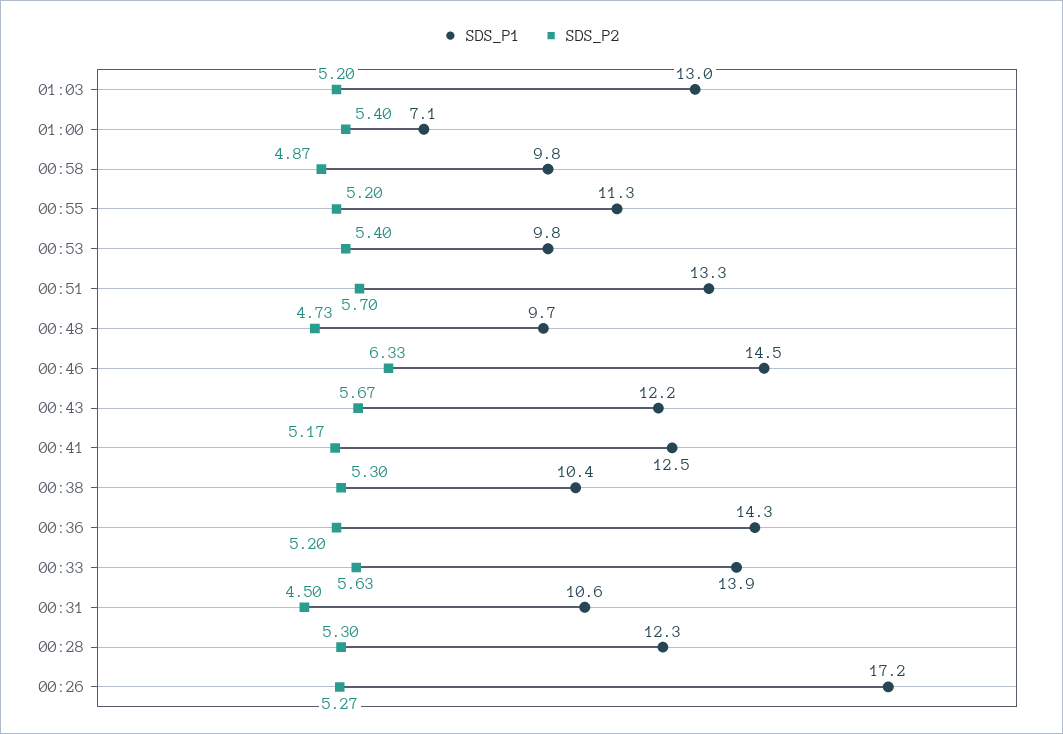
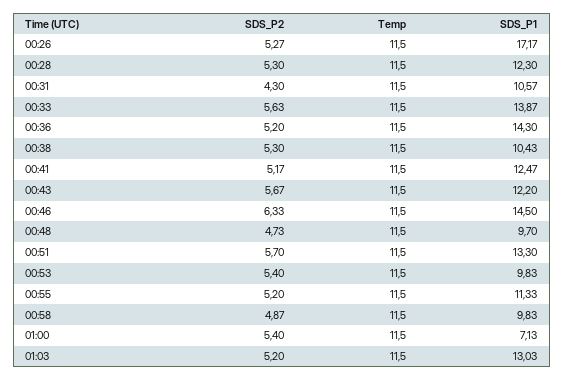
SDS_P2, 00:31: 4.5 -> 4.3
Temp, 00:26: none -> 11.5
Temp, 00:28: none -> 11.5
Temp, 00:31: none -> 11.5
Temp, 00:33: none -> 11.5
Temp, 00:36: none -> 11.5
Temp, 00:38: none -> 11.5
Temp, 00:41: none -> 11.5
Temp, 00:43: none -> 11.5
Temp, 00:46: none -> 11.5
Temp, 00:48: none -> 11.5
Temp, 00:51: none -> 11.5
Temp, 00:53: none -> 11.5
Temp, 00:55: none -> 11.5
Temp, 00:58: none -> 11.5
Temp, 01:00: none -> 11.5
Temp, 01:03: none -> 11.5

